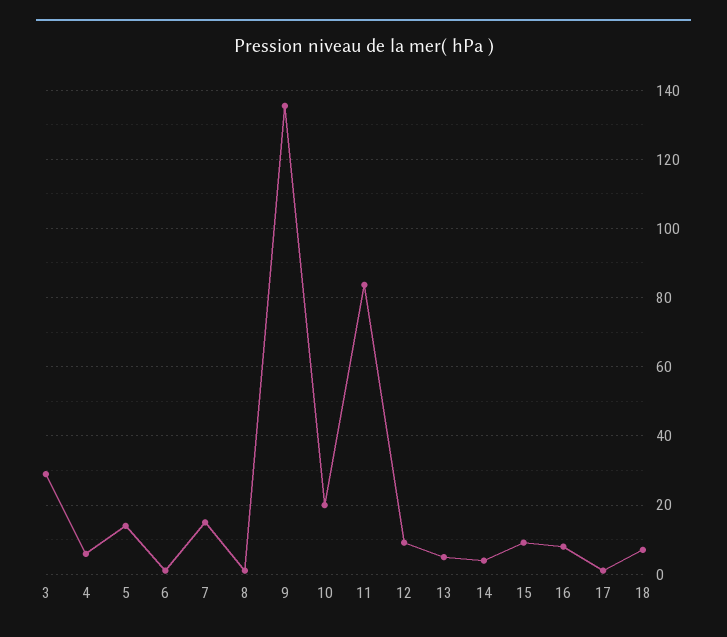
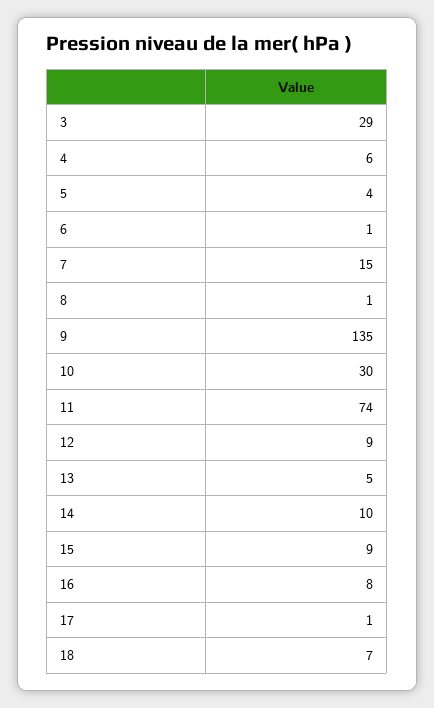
5: 14 -> 4
10: 20 -> 30
11: 84 -> 74
14: 4 -> 10

